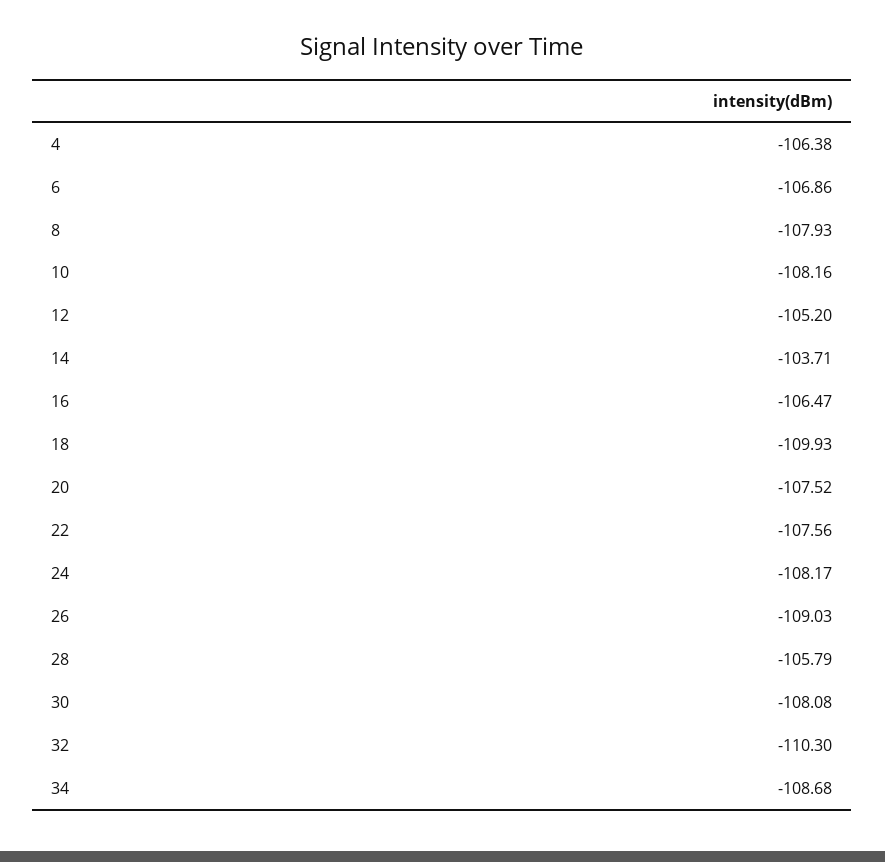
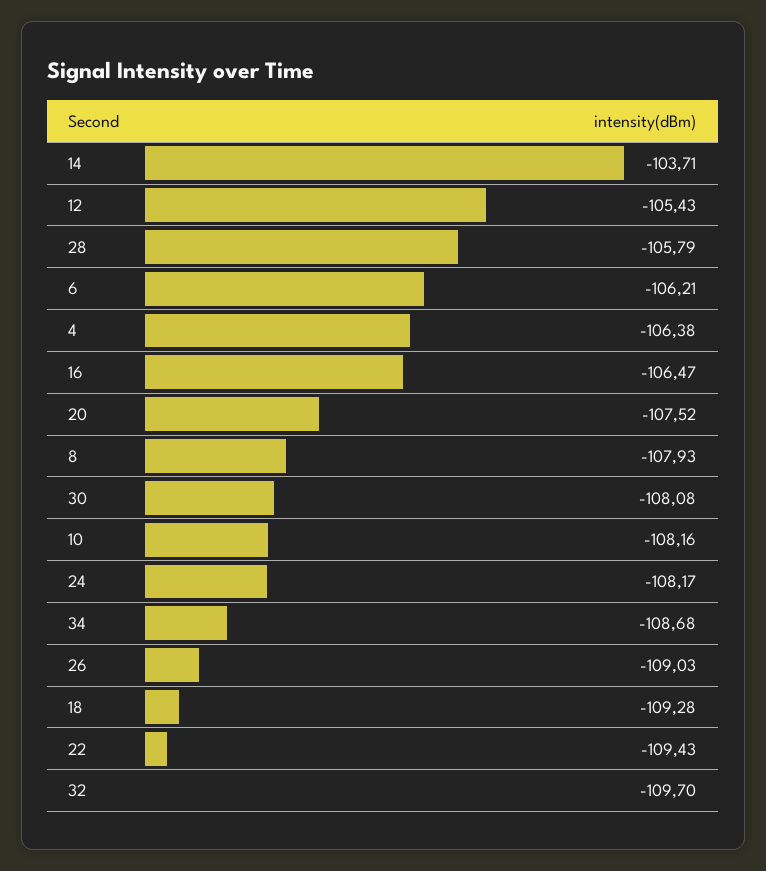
6: -106.86 -> -106.21
12: -105.2 -> -105.43
18: -109.93 -> -109.28
22: -107.56 -> -109.43
32: -110.3 -> -109.7

